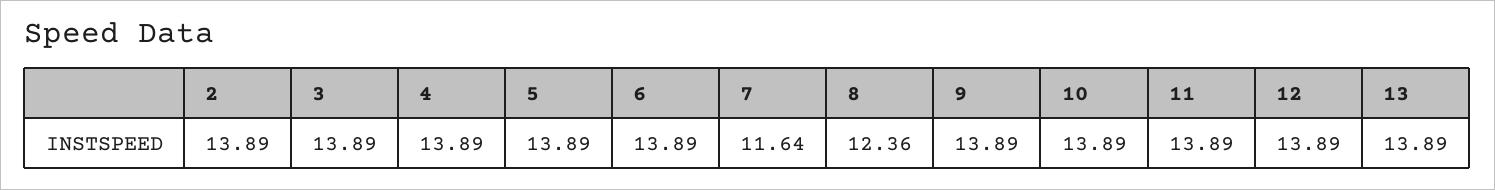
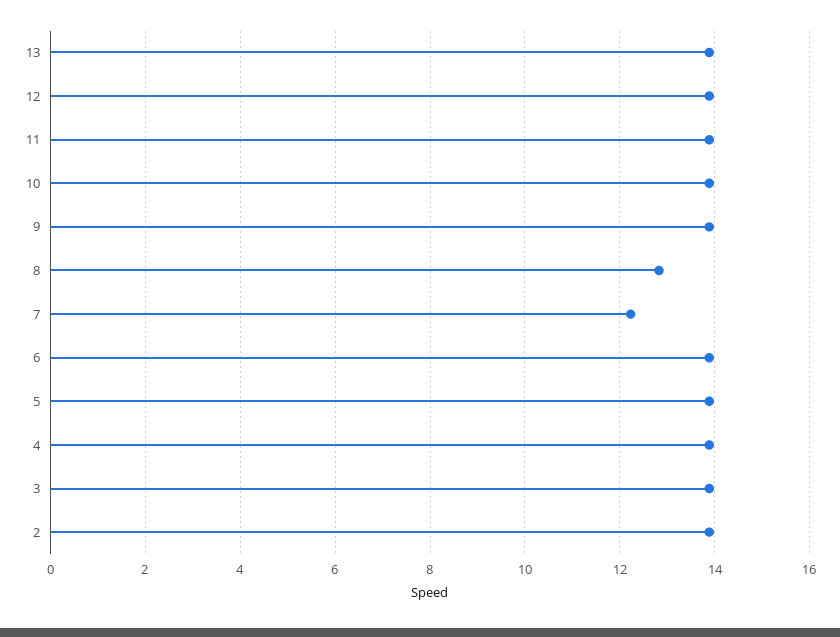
7: 11.64 -> 12.2
8: 12.36 -> 12.8

